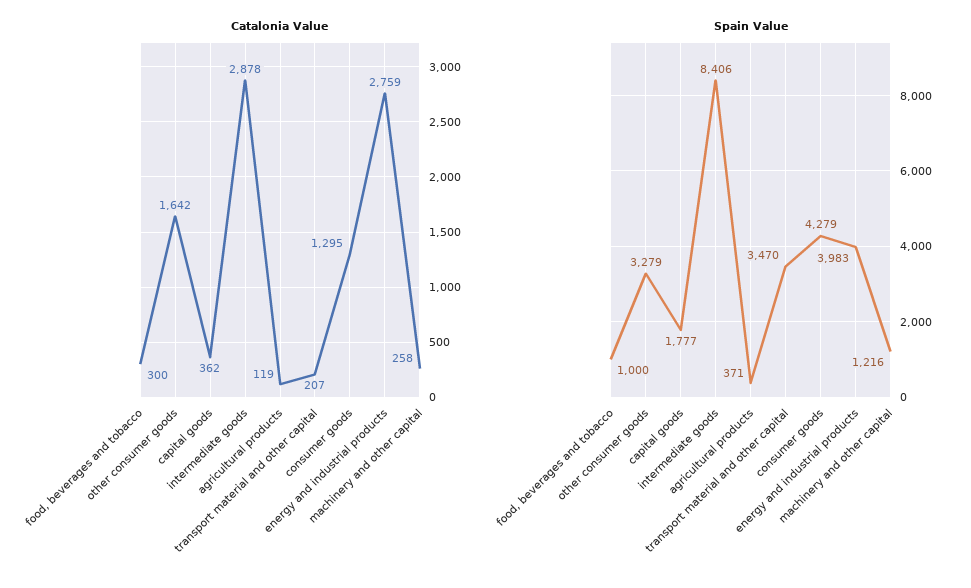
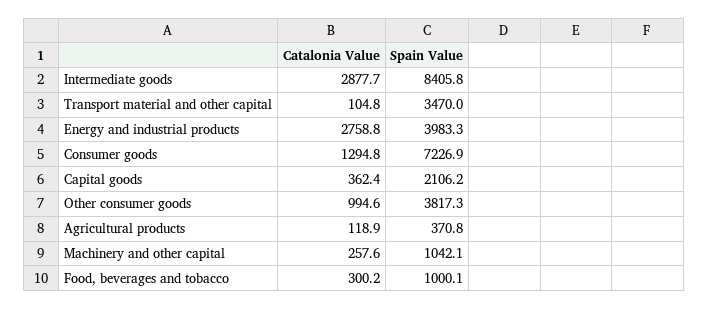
Catalonia Value, other consumer goods: 1642 -> 994.6
Catalonia Value, transport material and other capital: 207 -> 104.8
Spain Value, other consumer goods: 3279 -> 3817.3
Spain Value, capital goods: 1777 -> 2106.2
Spain Value, consumer goods: 4279 -> 7226.9
Spain Value, machinery and other capital: 1216 -> 1042.1

